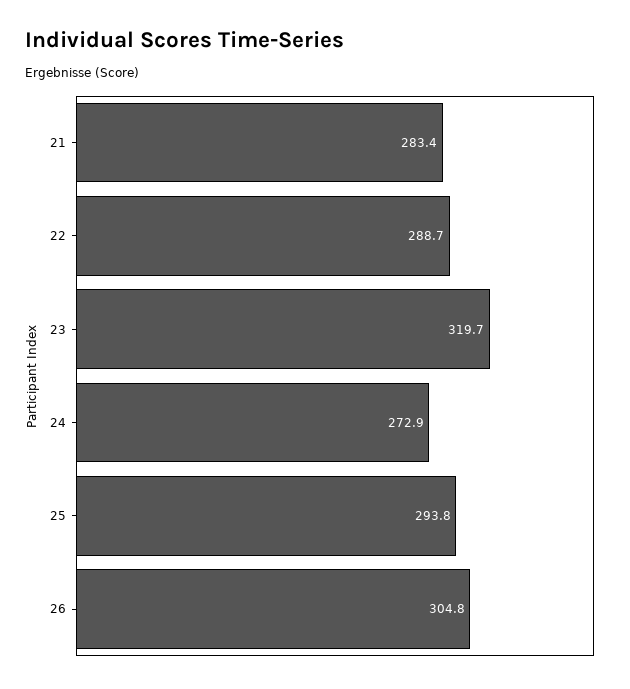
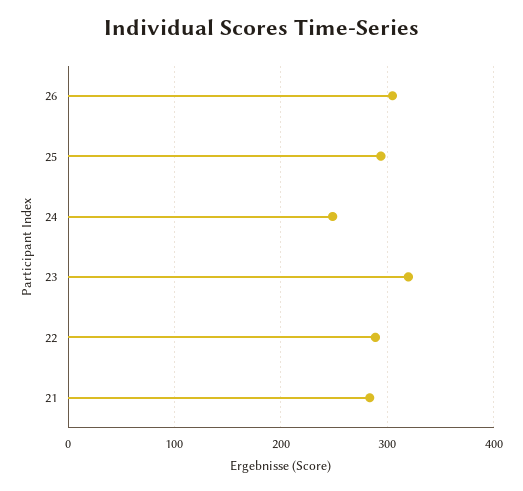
24: 272.9 -> 250

